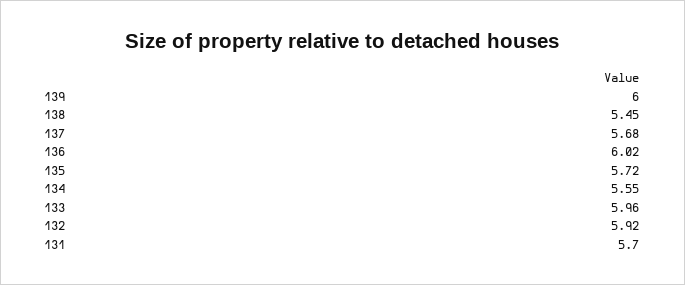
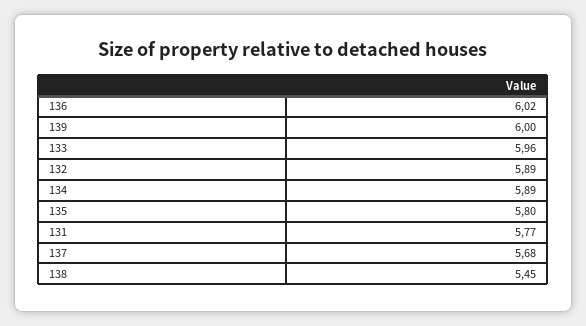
135: 5.72 -> 5.8
134: 5.55 -> 5.89
132: 5.92 -> 5.89
131: 5.7 -> 5.77

